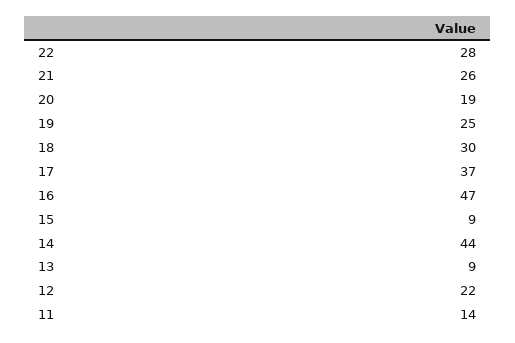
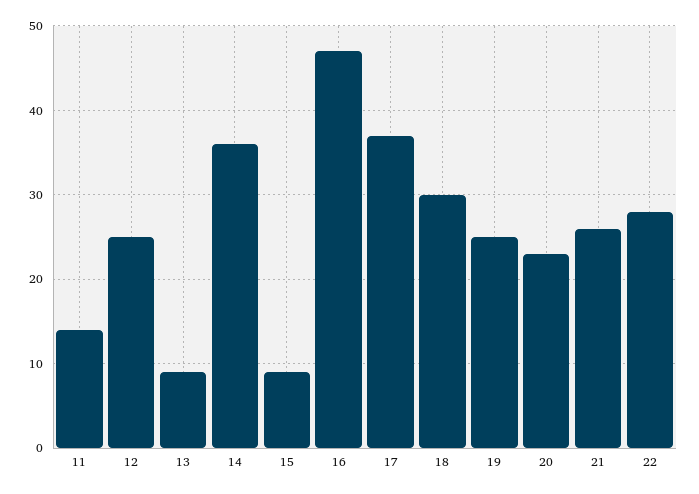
20: 19 -> 23
14: 44 -> 36
12: 22 -> 25

